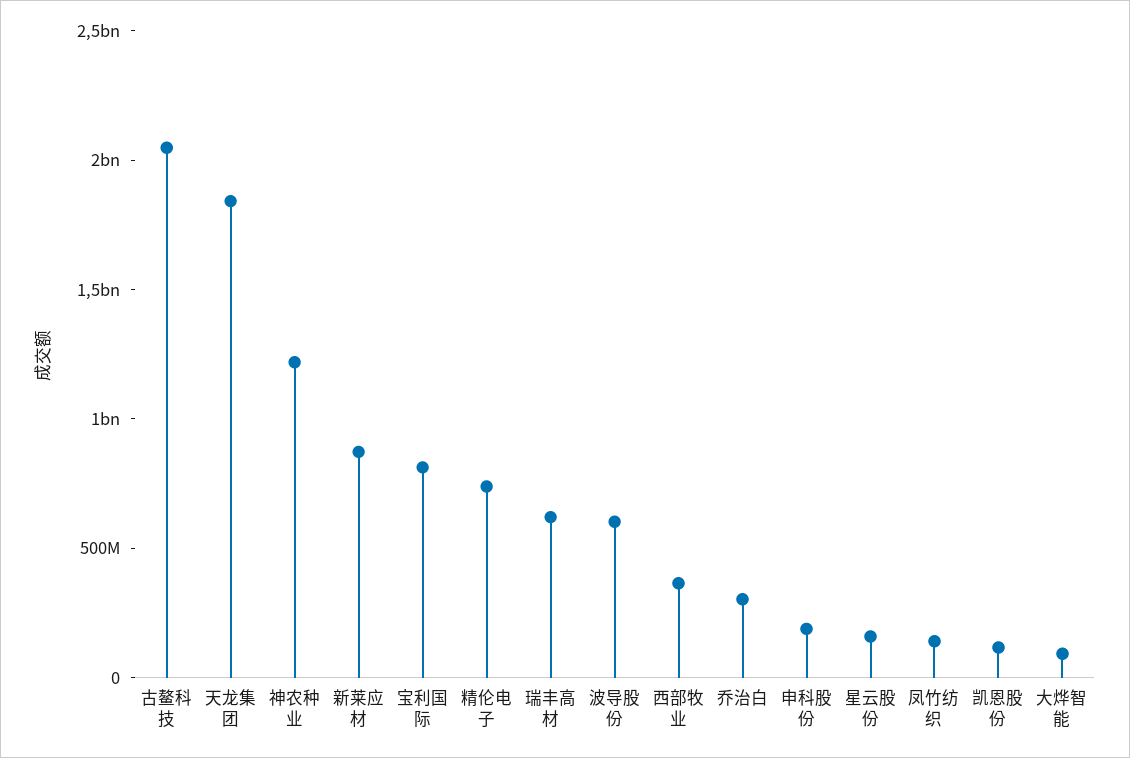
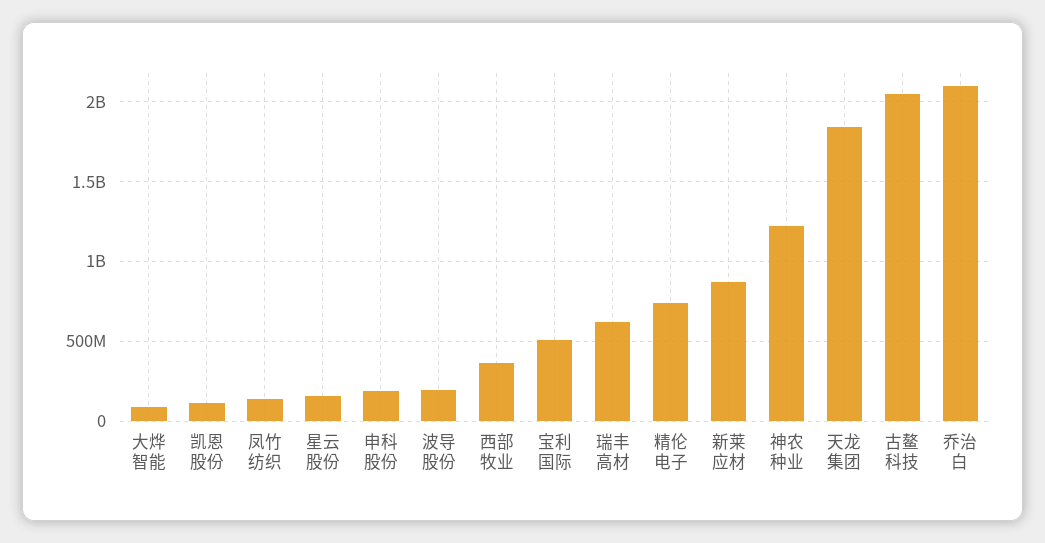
宝利国际: 800000000 -> 500000000
波导股份: 600000000 -> 200000000
乔治白: 300000000 -> 2100000000

